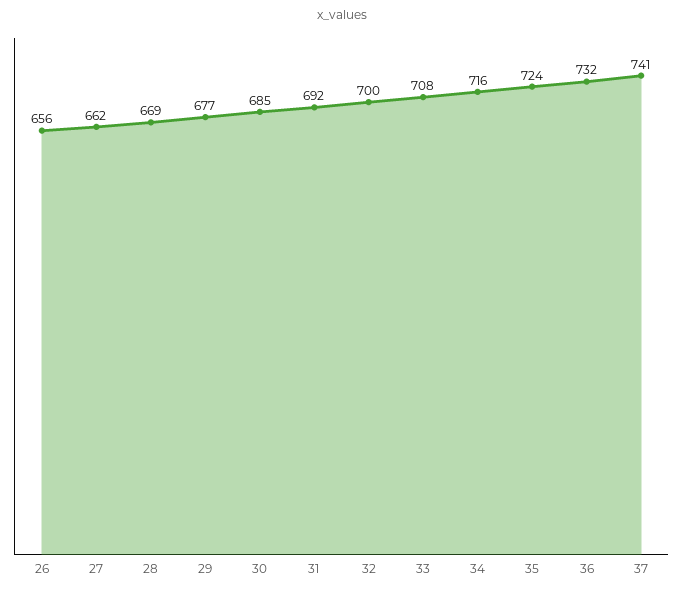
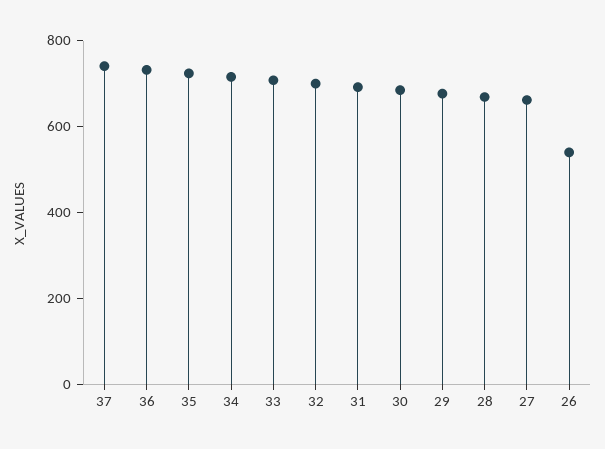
26: 656 -> 550

